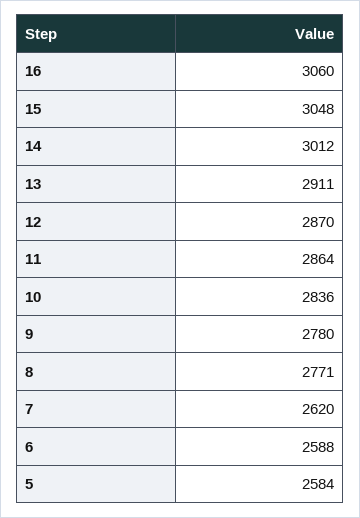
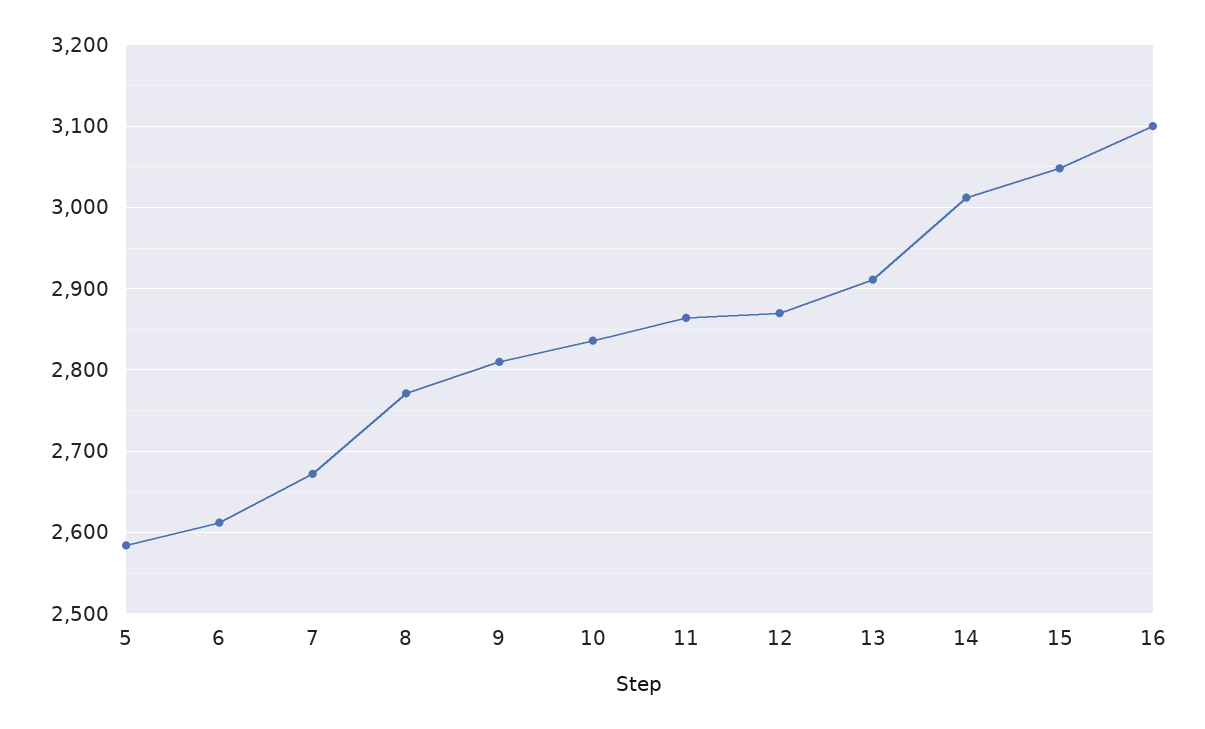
16: 3060 -> 3100
9: 2780 -> 2810
7: 2620 -> 2670
6: 2588 -> 2610

